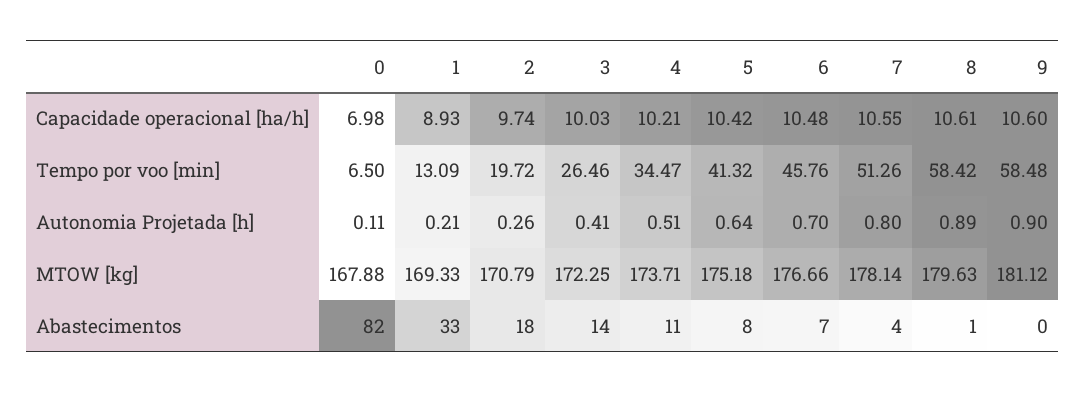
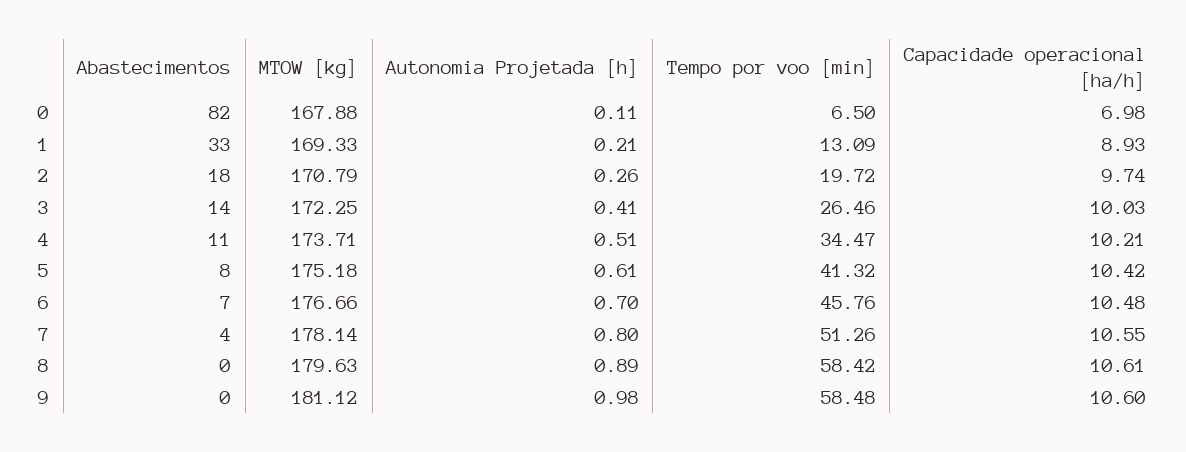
5, Autonomia Projetada [h]: 0.64 -> 0.61
9, Autonomia Projetada [h]: 0.9 -> 0.98
8, Abastecimentos: 1 -> 0

